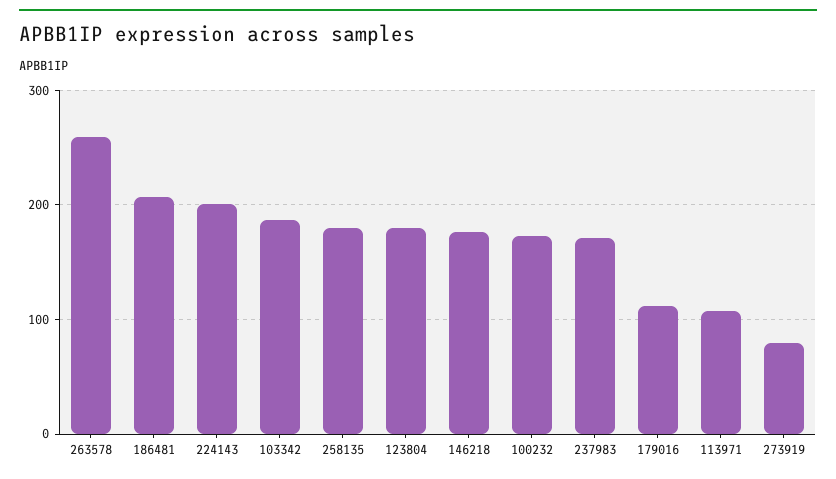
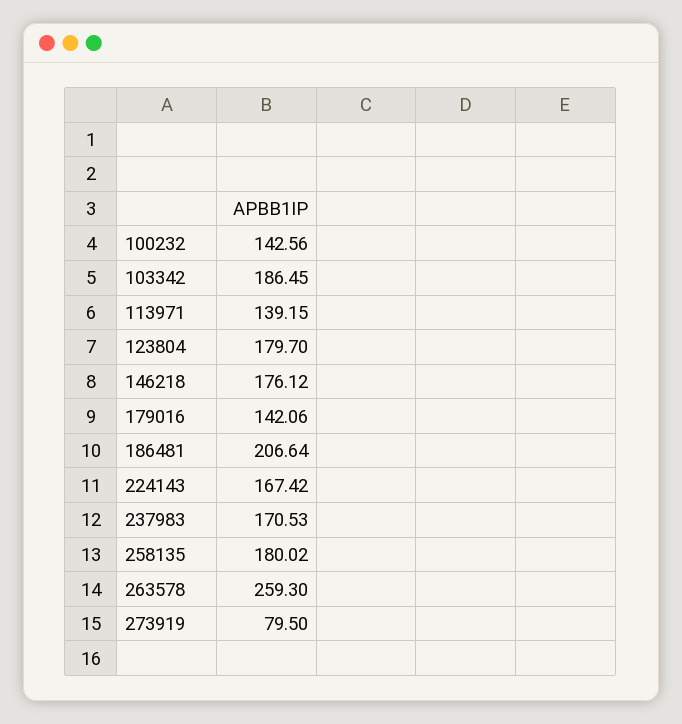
224143: 200 -> 167.42
100232: 170 -> 142.56
179016: 110 -> 142.06
113971: 110 -> 139.15

